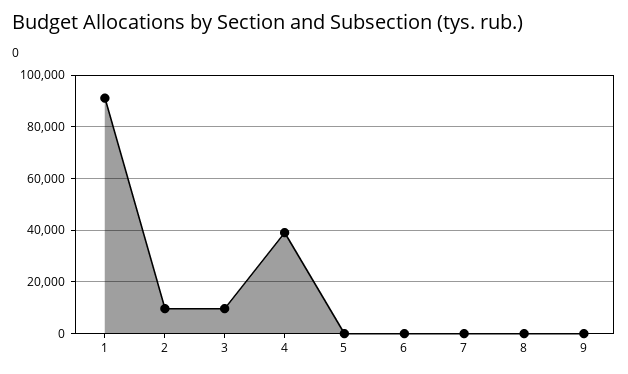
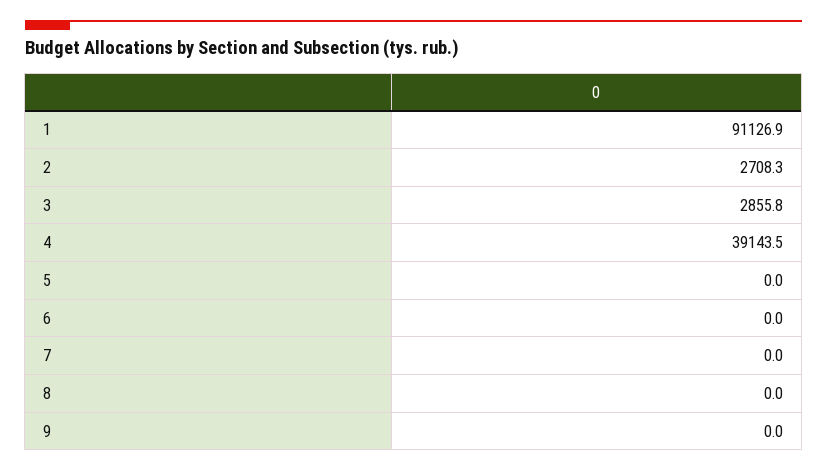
2: 10000 -> 2708.3
3: 10000 -> 2855.8

